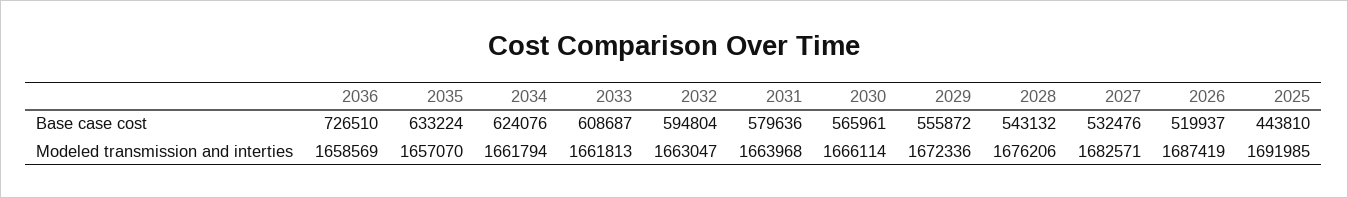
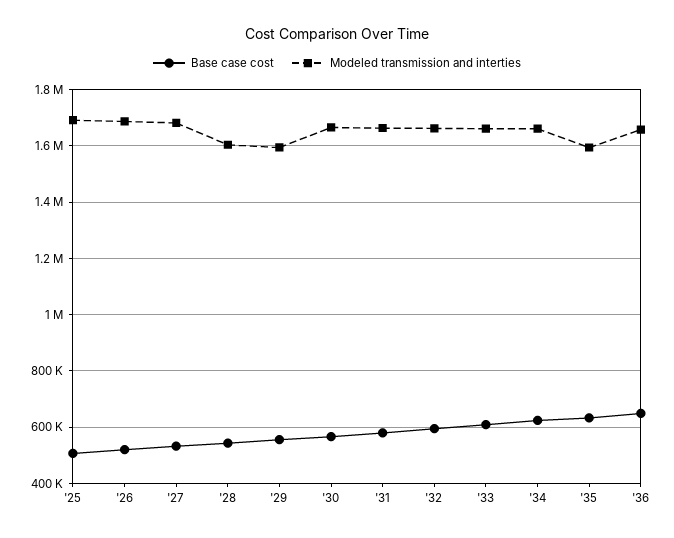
Base case cost, 2036: 726510 -> 650000
Base case cost, 2025: 443810 -> 500000
Modeled transmission and interties, 2035: 1657070 -> 1600000
Modeled transmission and interties, 2029: 1672336 -> 1600000
Modeled transmission and interties, 2028: 1676206 -> 1600000

